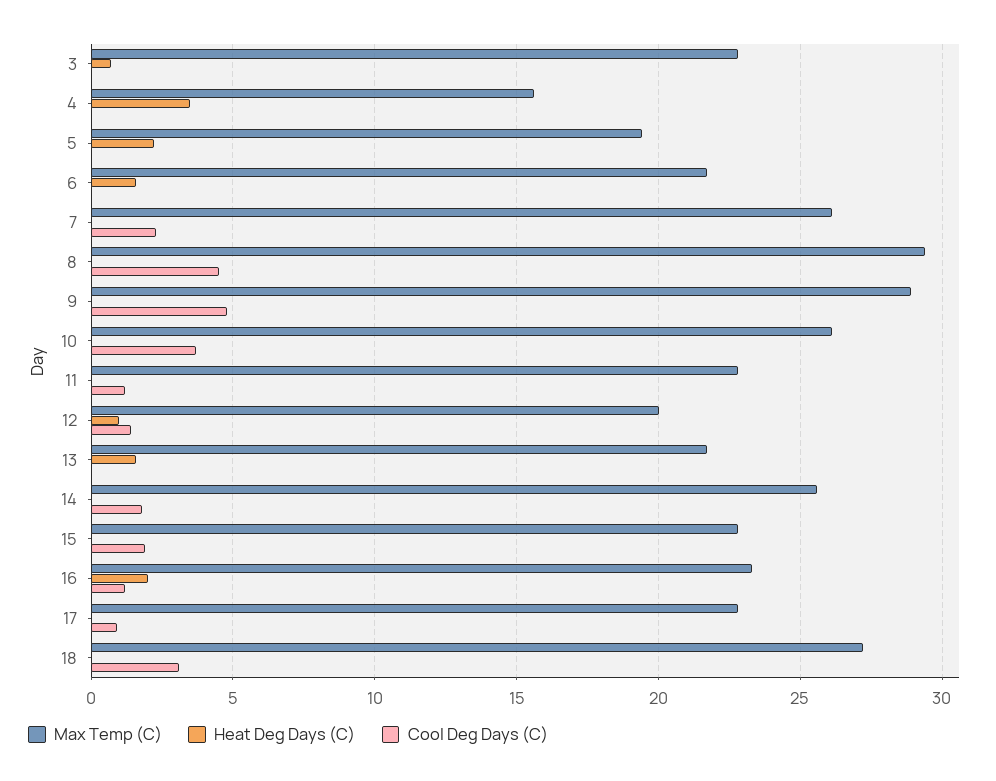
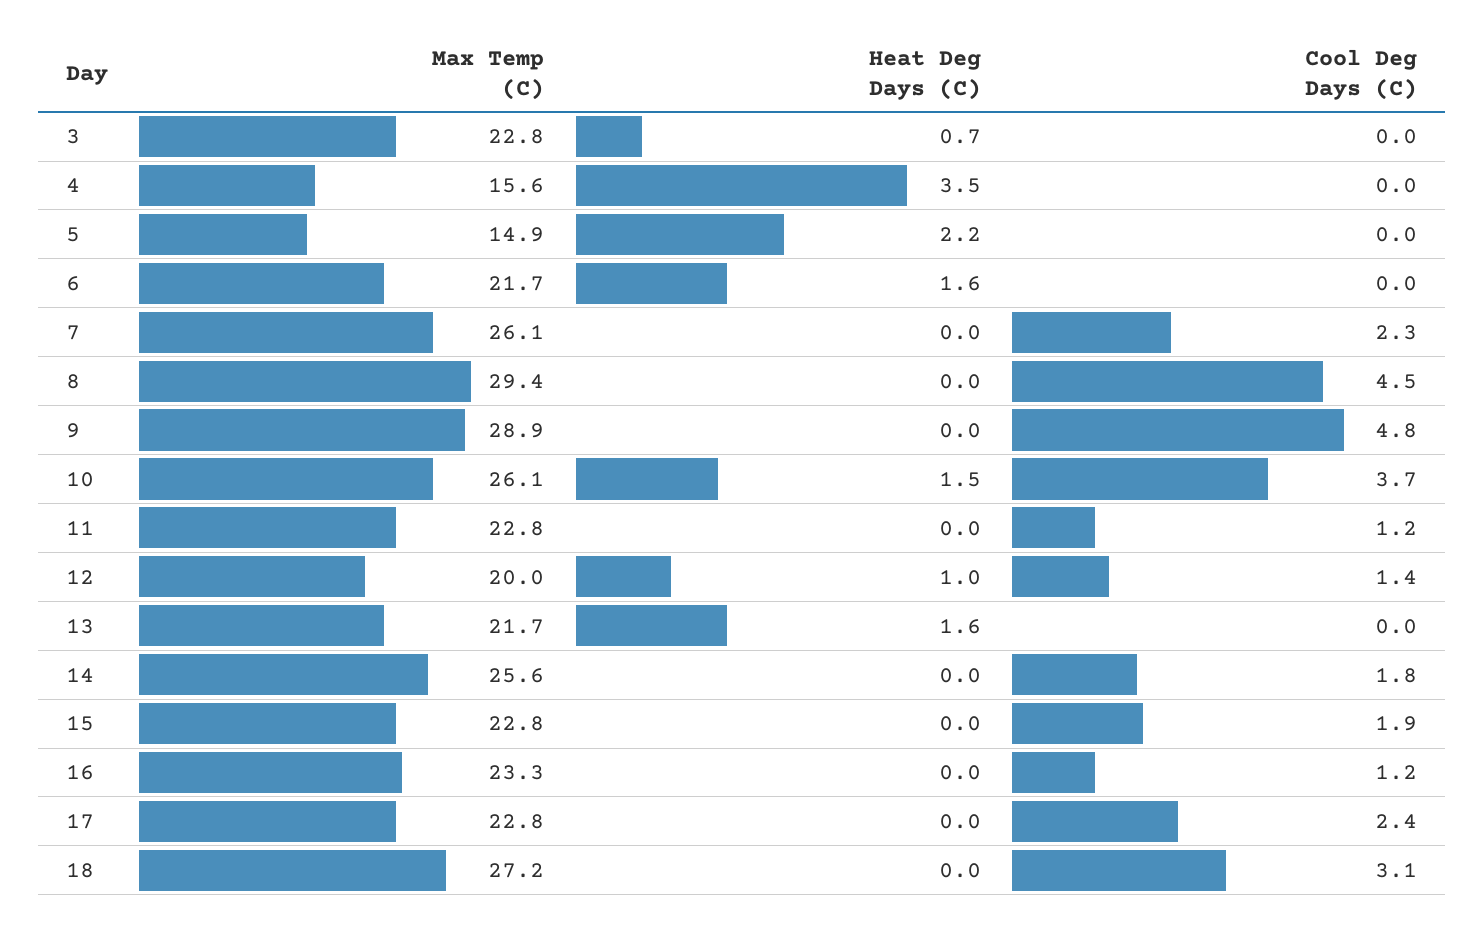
Max Temp (C), 5: 19.5 -> 14.9
Heat Deg Days (C), 10: 0 -> 1.5
Heat Deg Days (C), 16: 2 -> 0
Cool Deg Days (C), 17: 1 -> 2.4

